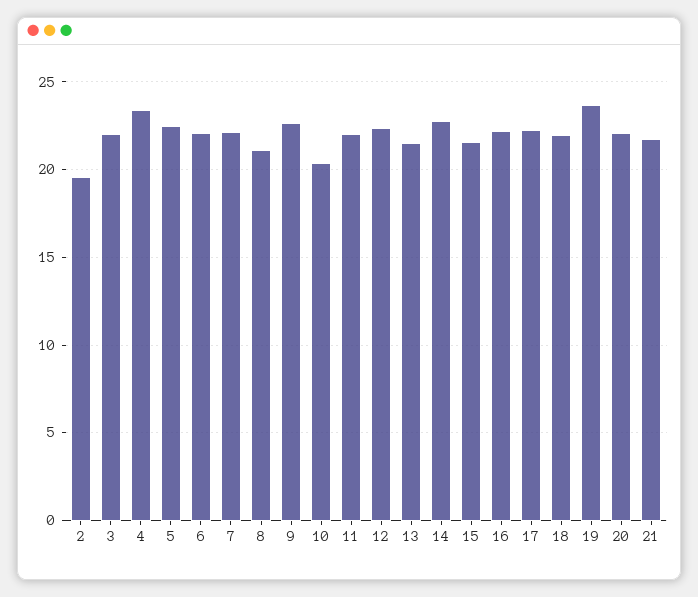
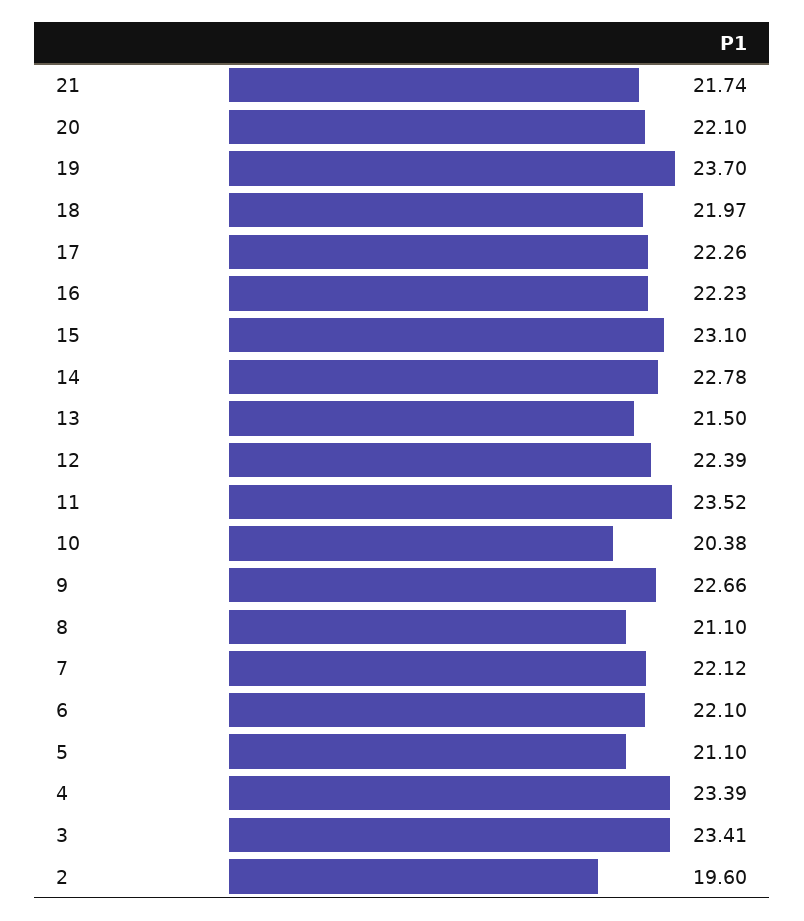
3: 22 -> 23.41
5: 22.5 -> 21.1
11: 22 -> 23.52
15: 21.5 -> 23.1

